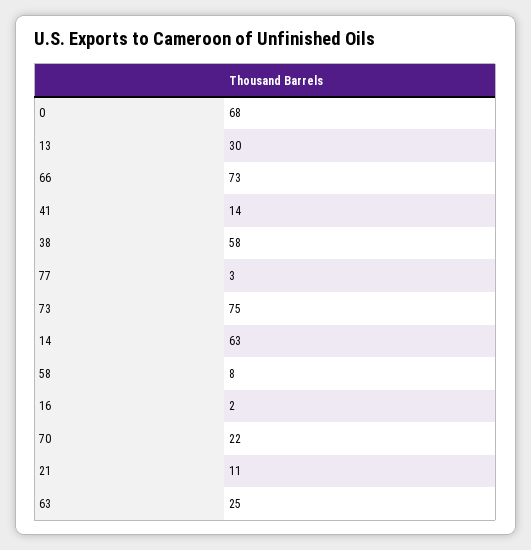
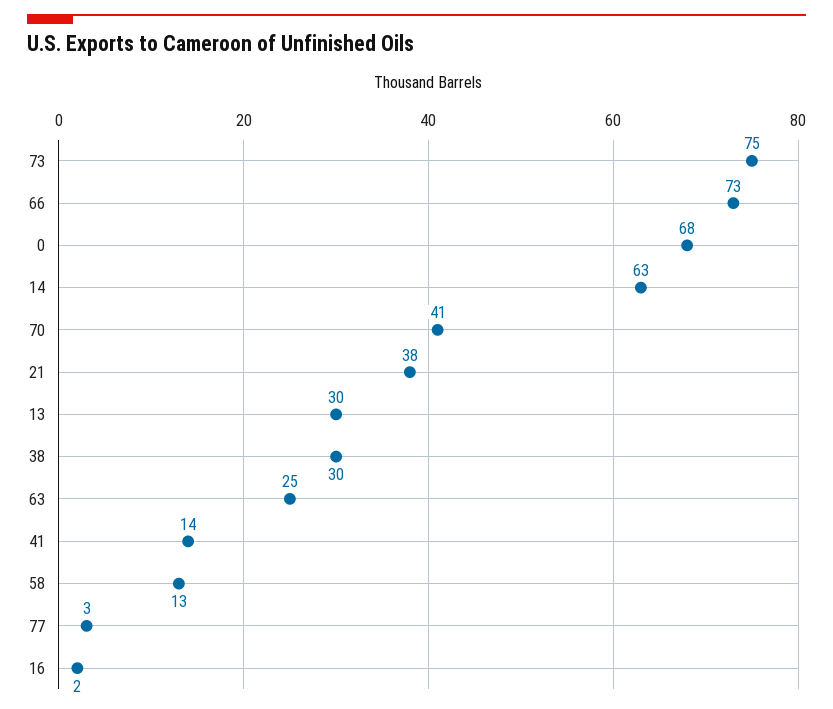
38: 58 -> 30
58: 8 -> 13
70: 22 -> 41
21: 11 -> 38

